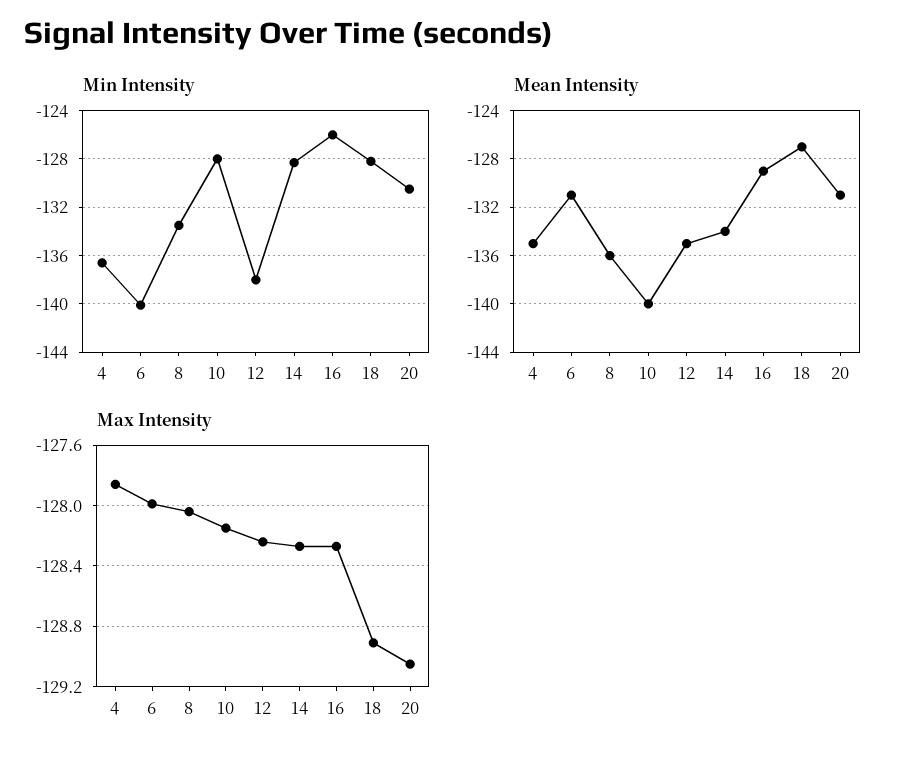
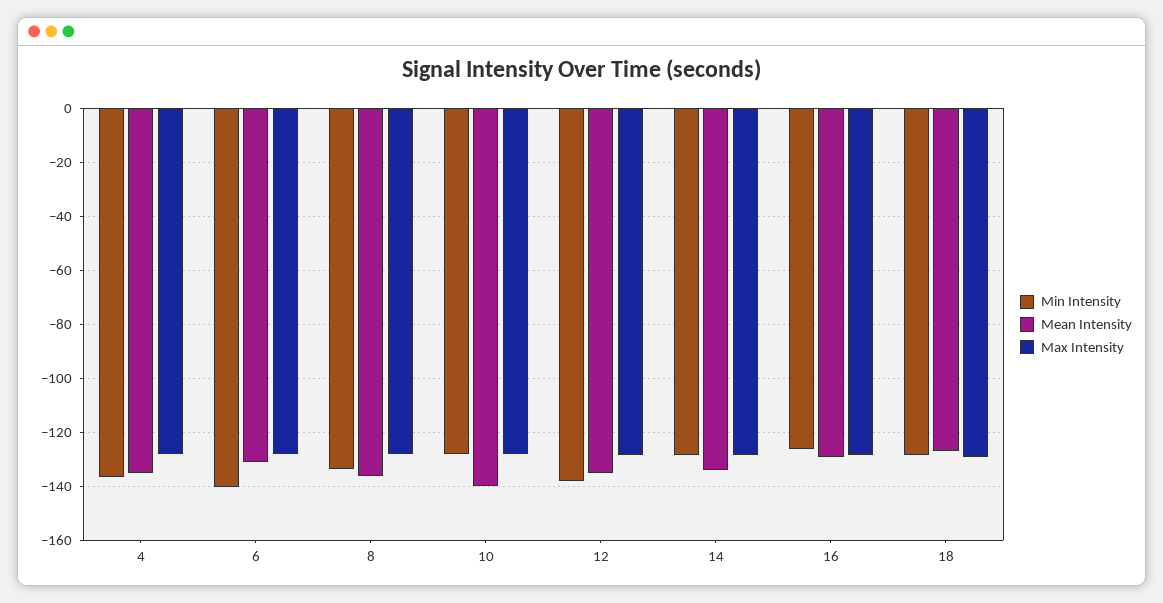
Min Intensity, 20: -130.5 -> none
Mean Intensity, 20: -131 -> none
Max Intensity, 20: -129.05 -> none

